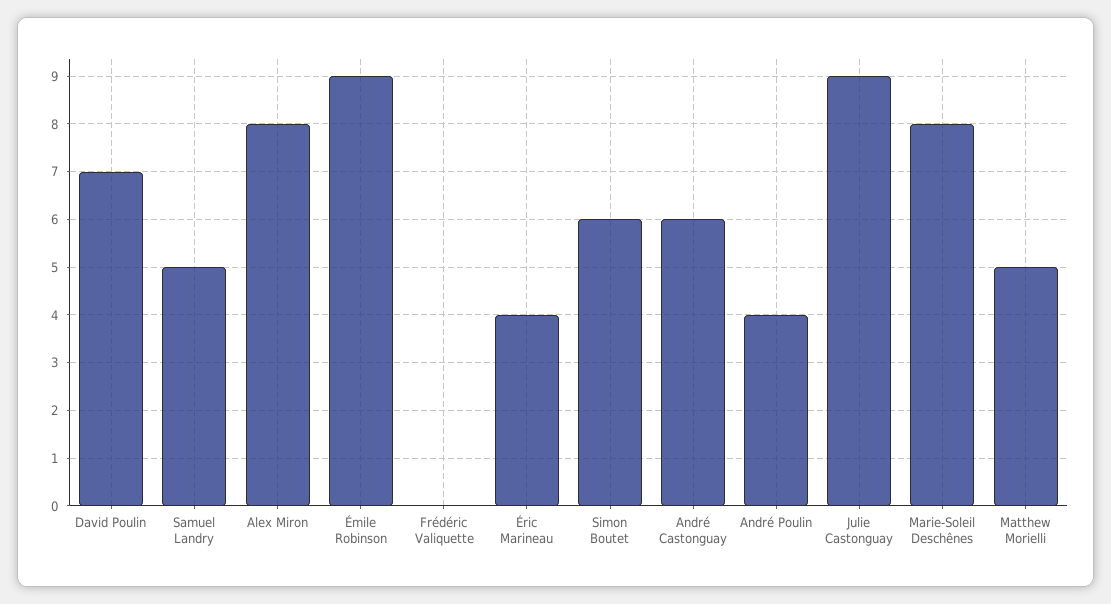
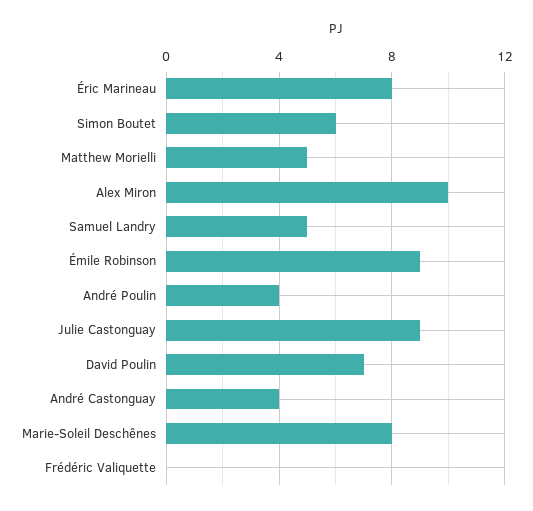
Alex Miron: 8 -> 10
Éric Marineau: 4 -> 8
André Castonguay: 6 -> 4

